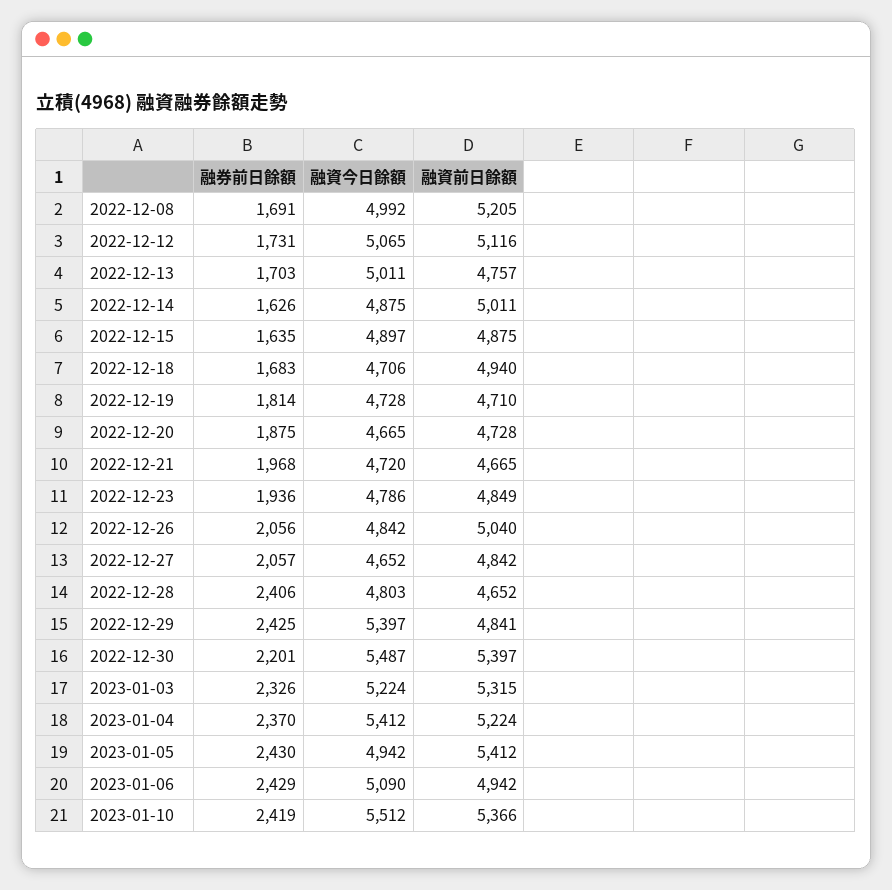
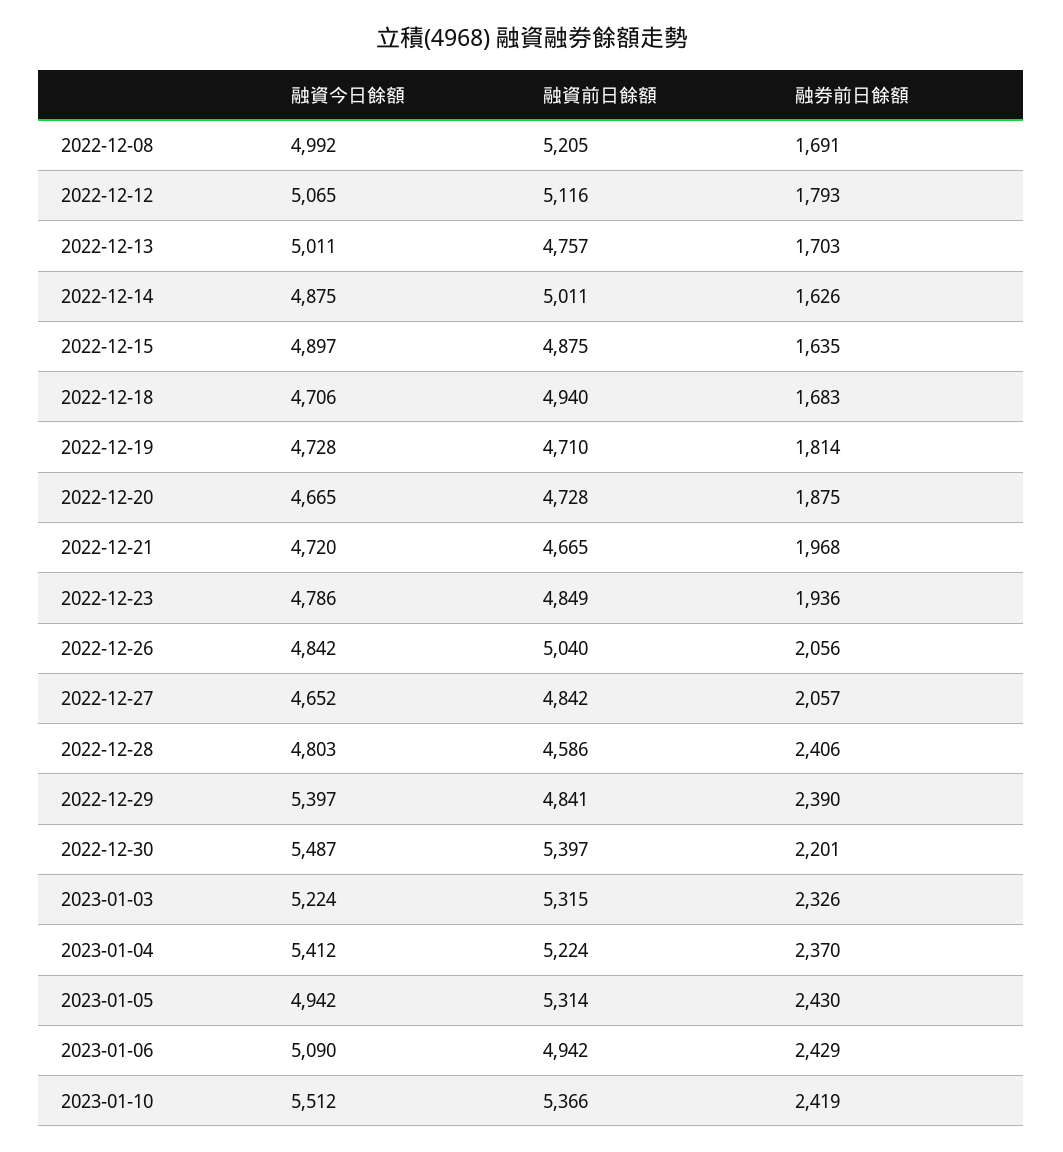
融券前日餘額, 2022-12-12: 1731 -> 1793
融資前日餘額, 2022-12-28: 4652 -> 4586
融券前日餘額, 2022-12-29: 2425 -> 2390
融資前日餘額, 2023-01-05: 5412 -> 5314

